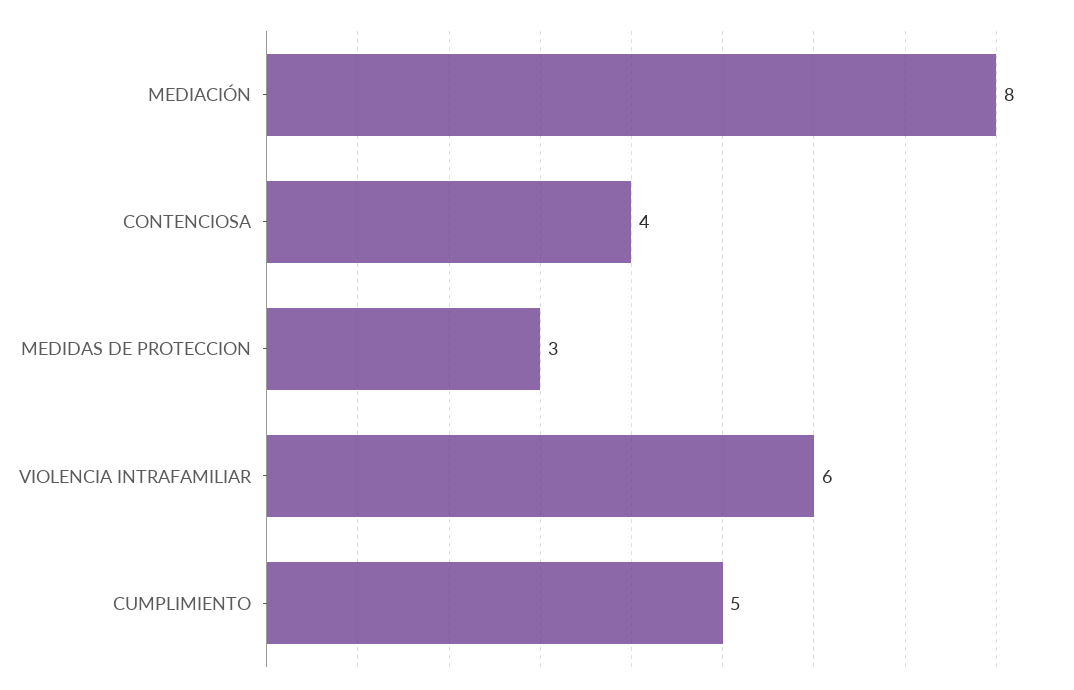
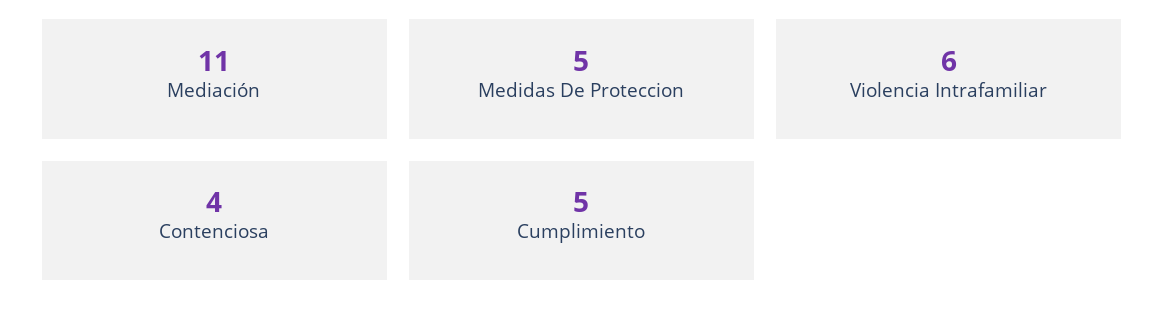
MEDIACIÓN: 8 -> 11
MEDIDAS DE PROTECCION: 3 -> 5

